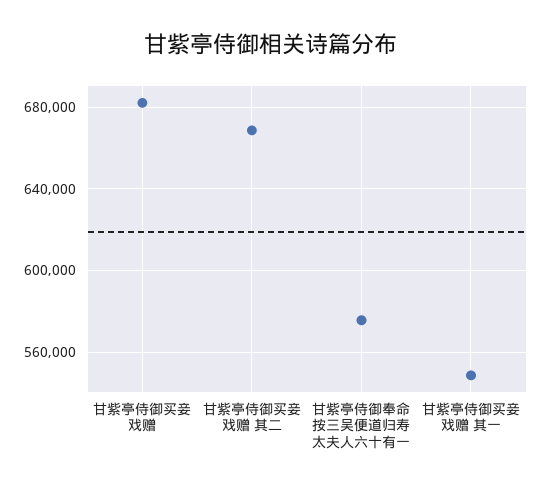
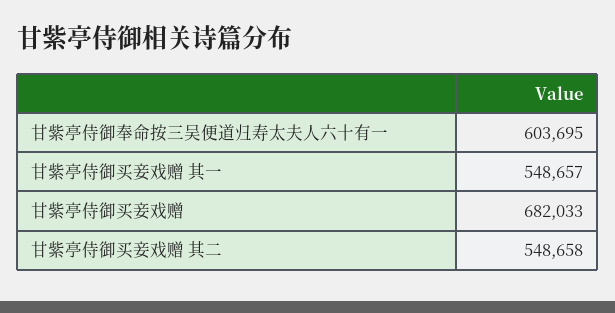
甘紫亭侍御买妾戏赠 其二: 670000 -> 548658
甘紫亭侍御奉命按三吴便道归寿太夫人六十有一: 575000 -> 603695

